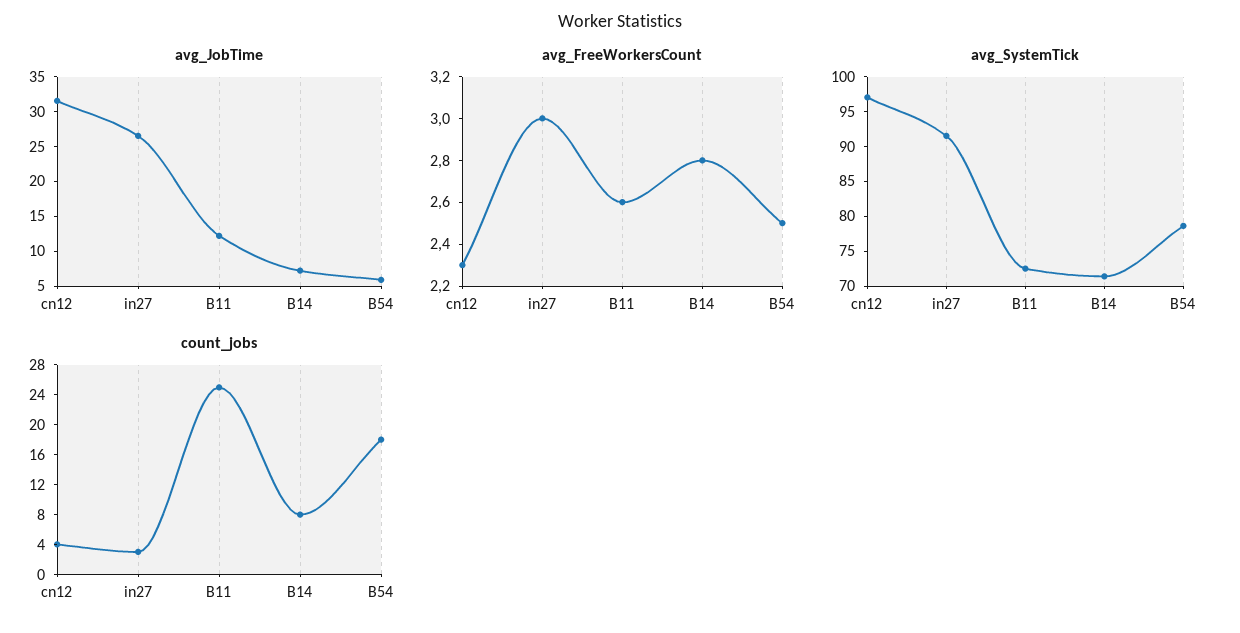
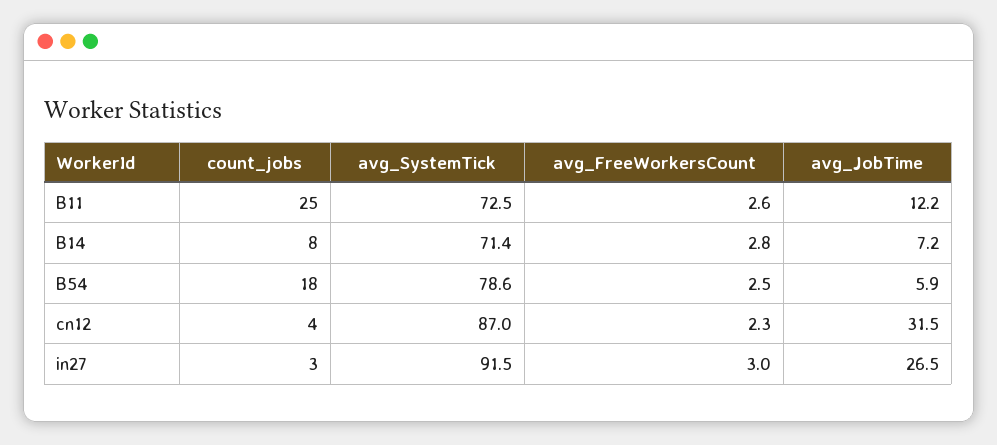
avg_SystemTick, cn12: 97.5 -> 87

